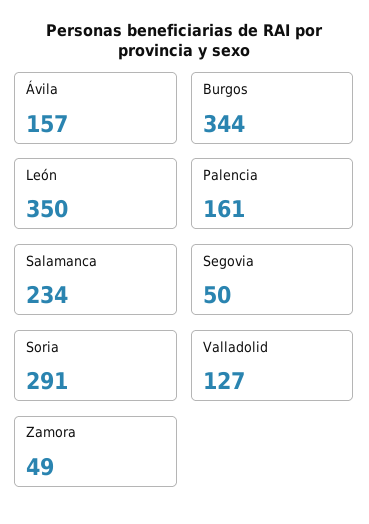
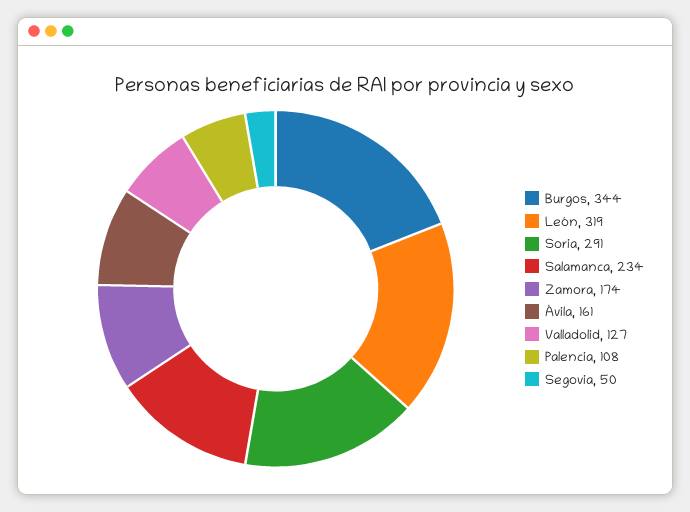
Ávila: 157 -> 161
León: 350 -> 319
Palencia: 161 -> 108
Zamora: 49 -> 174

